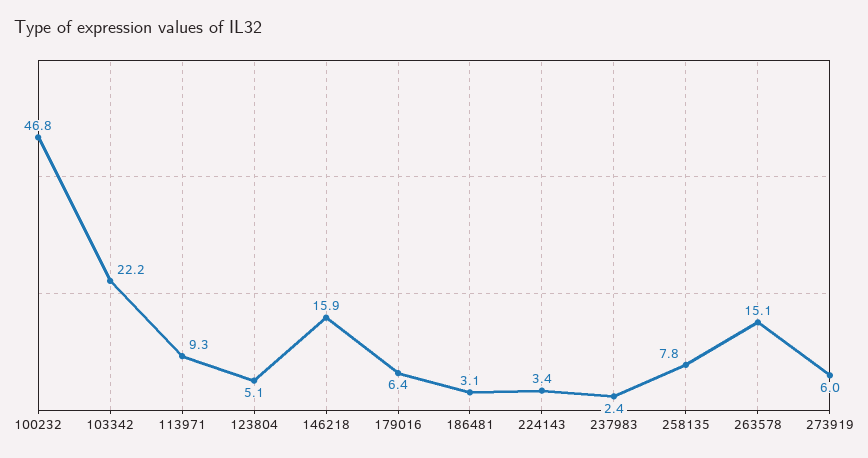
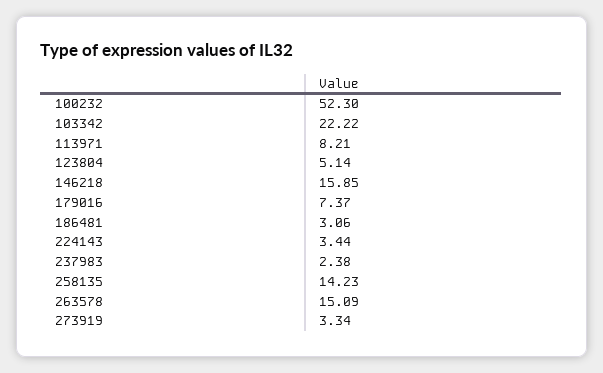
100232: 46.8 -> 52.3
113971: 9.3 -> 8.21
179016: 6.4 -> 7.37
258135: 7.8 -> 14.23
273919: 6 -> 3.34

